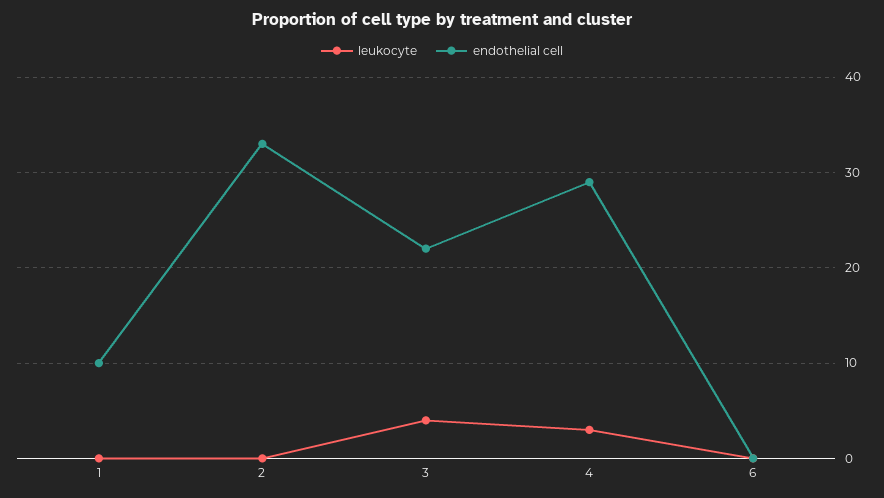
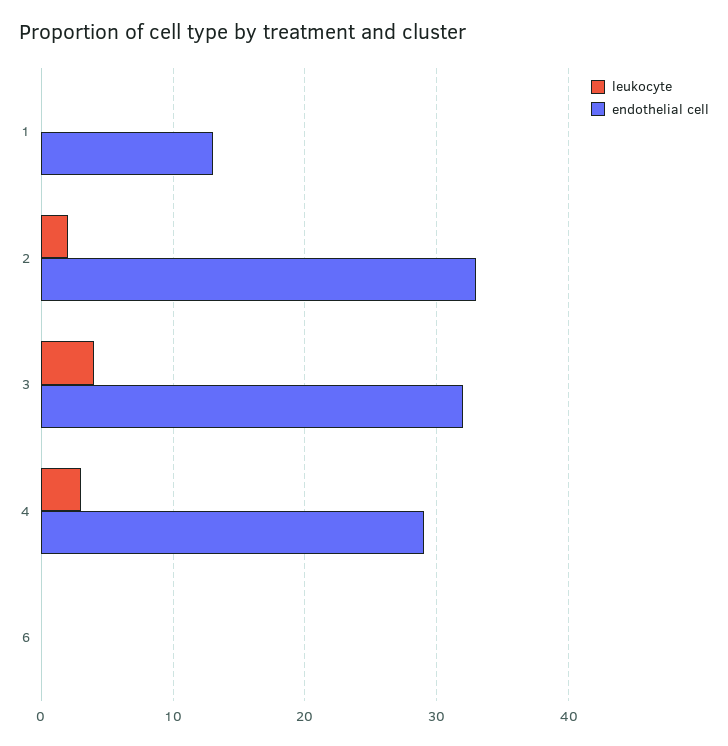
endothelial cell, 1: 10 -> 13
leukocyte, 2: 0 -> 2
endothelial cell, 3: 22 -> 32

